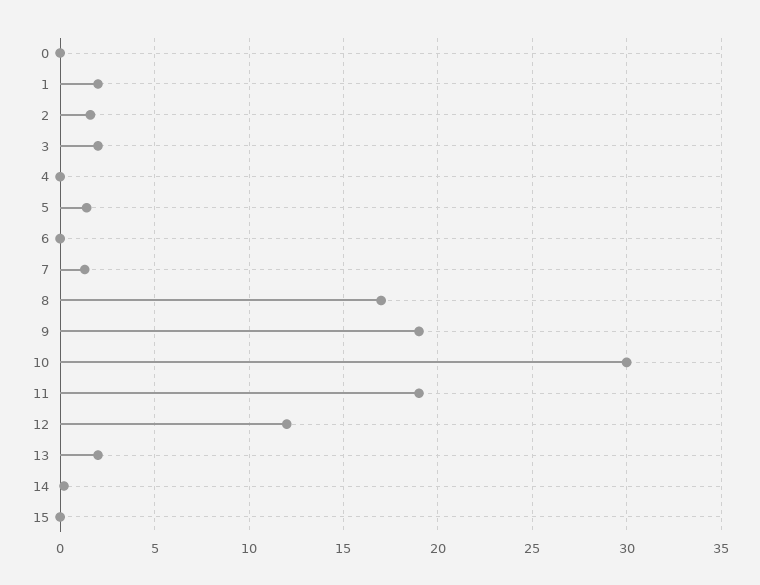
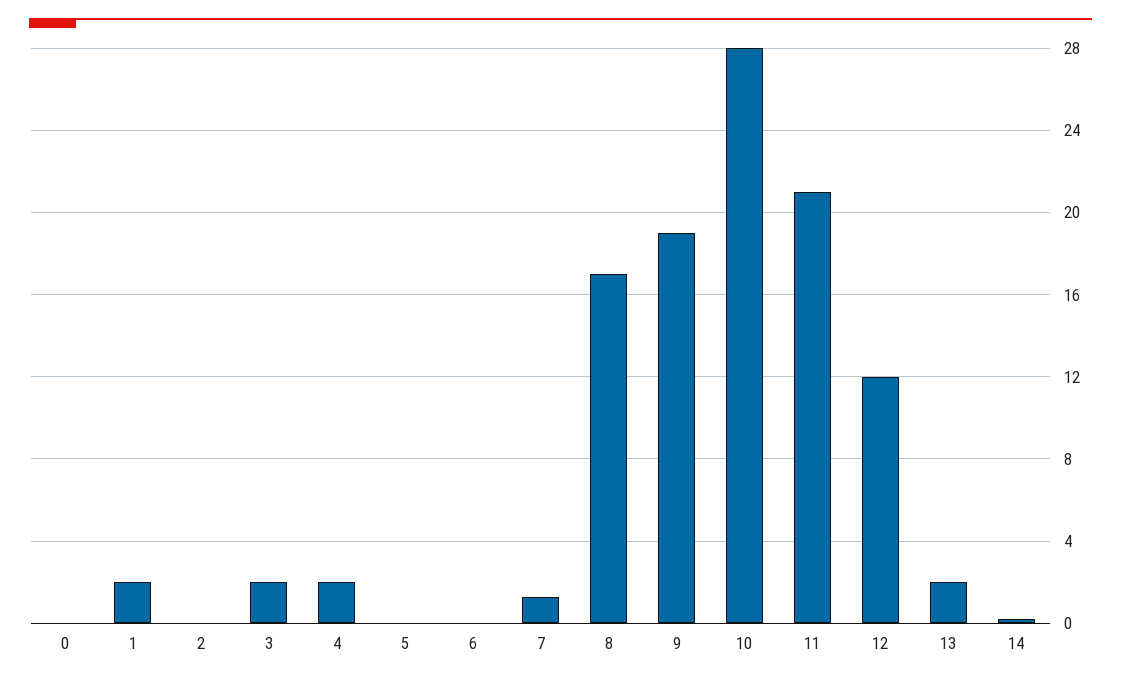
2: 1.5 -> 0
4: 0 -> 2
5: 1.5 -> 0
10: 30 -> 28
11: 19 -> 21
15: 0 -> none

